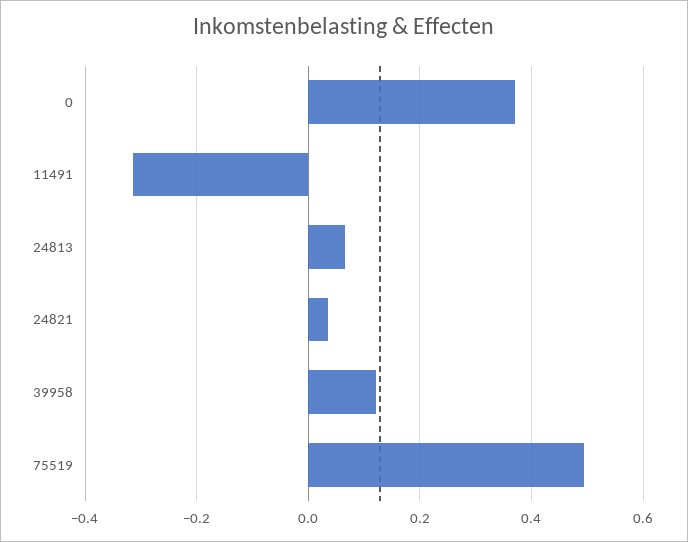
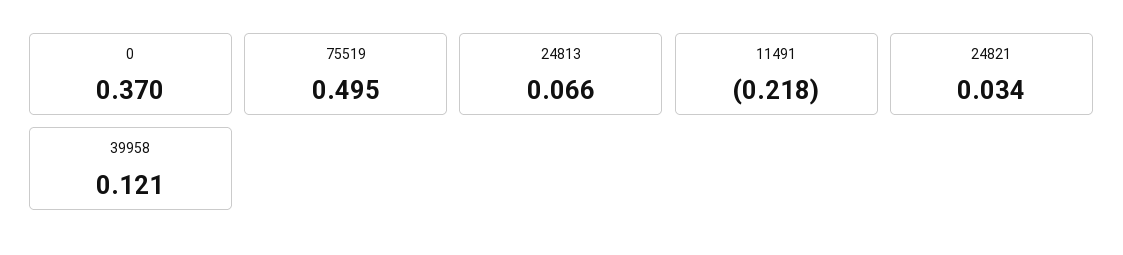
11491: -0.32 -> -0.218

